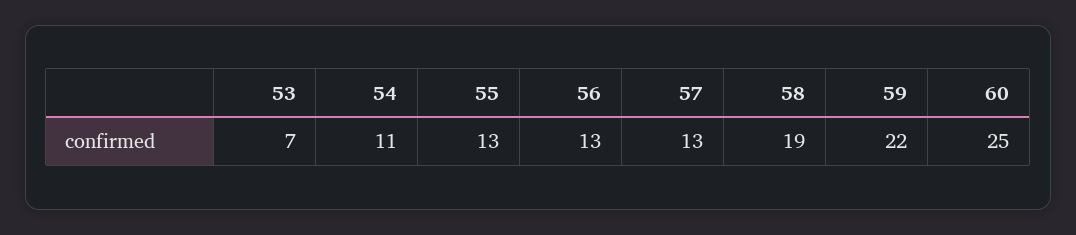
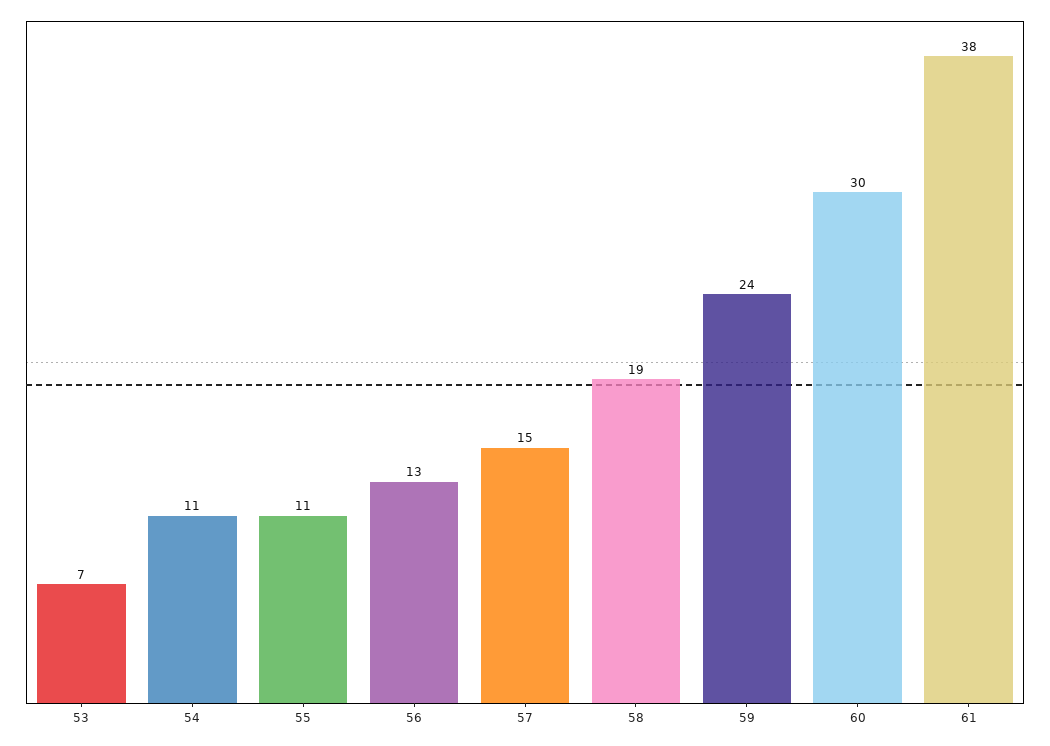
55: 13 -> 11
57: 13 -> 15
59: 22 -> 24
60: 25 -> 30
61: none -> 38

